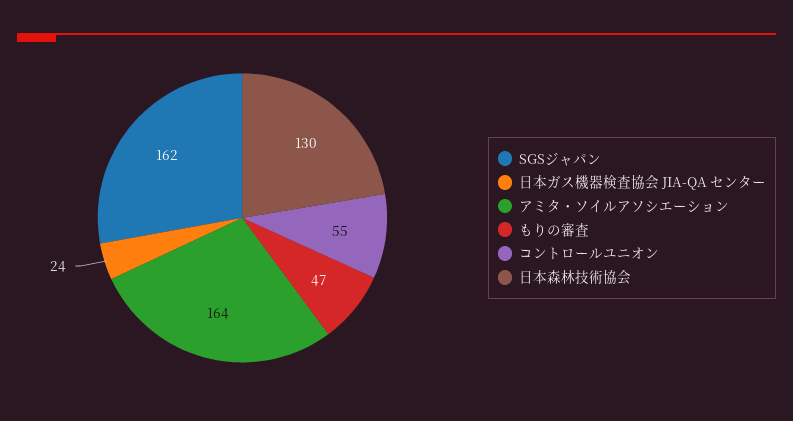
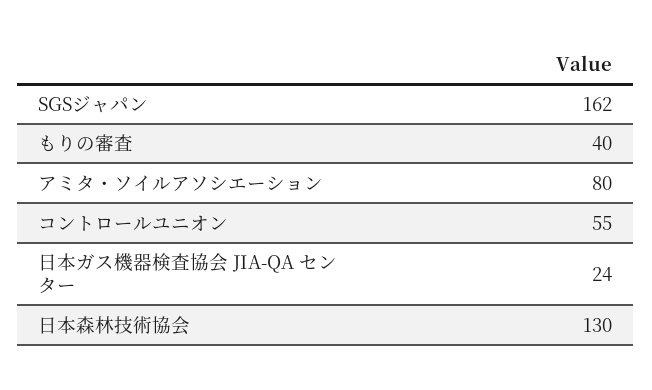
アミタ・ソイルアソシエーション: 164 -> 80
もりの審査: 47 -> 40

